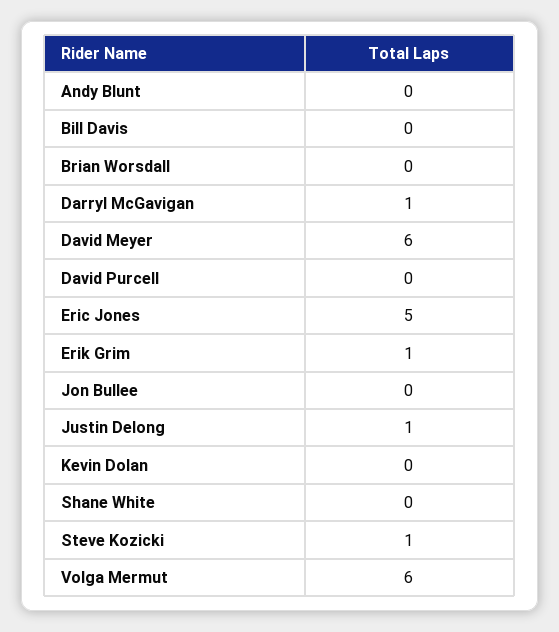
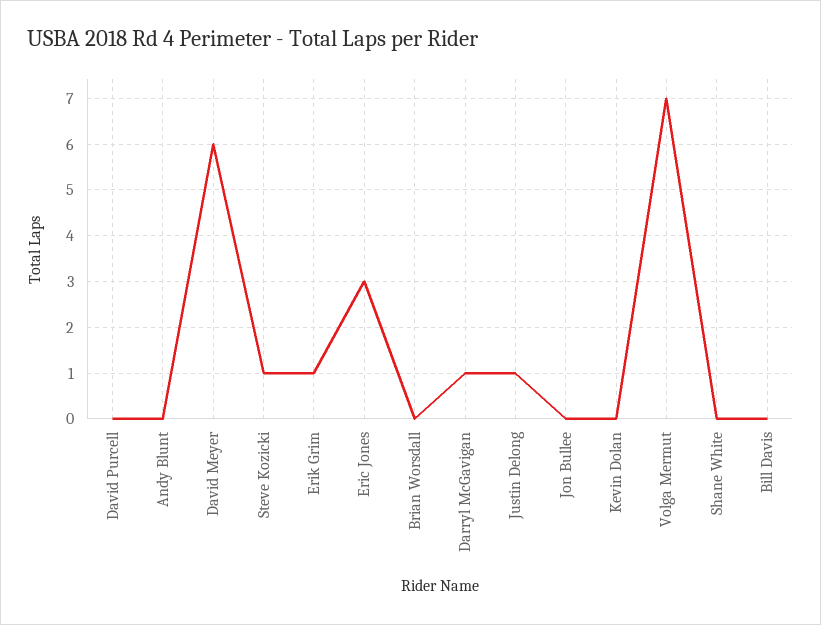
Eric Jones: 5 -> 3
Volga Mermut: 6 -> 7

